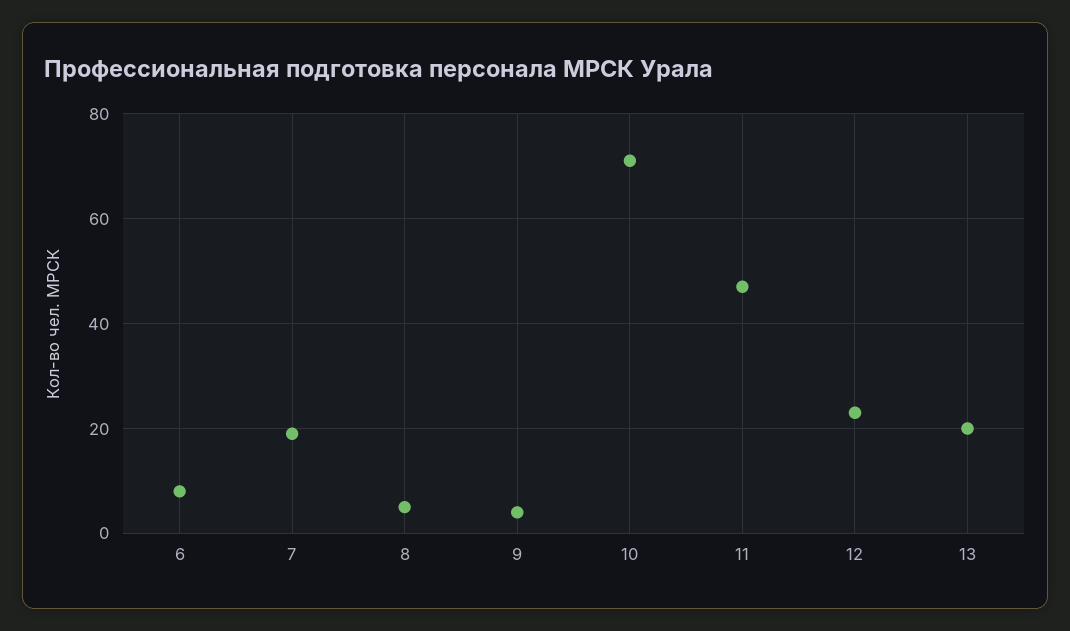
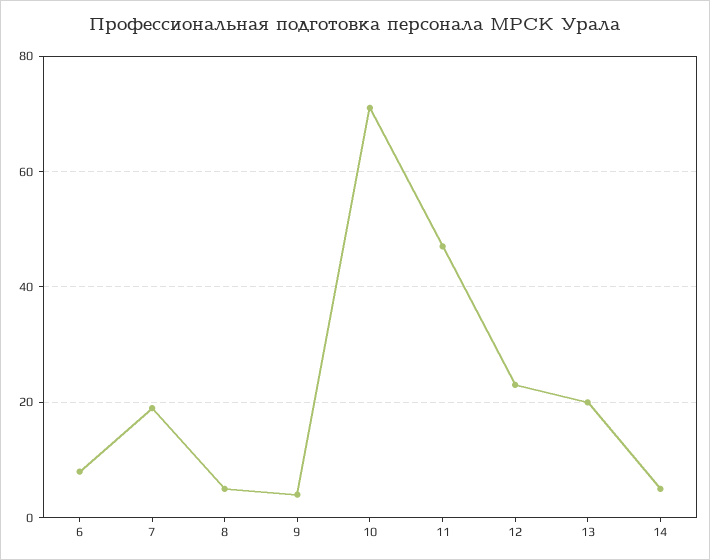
14: none -> 5

